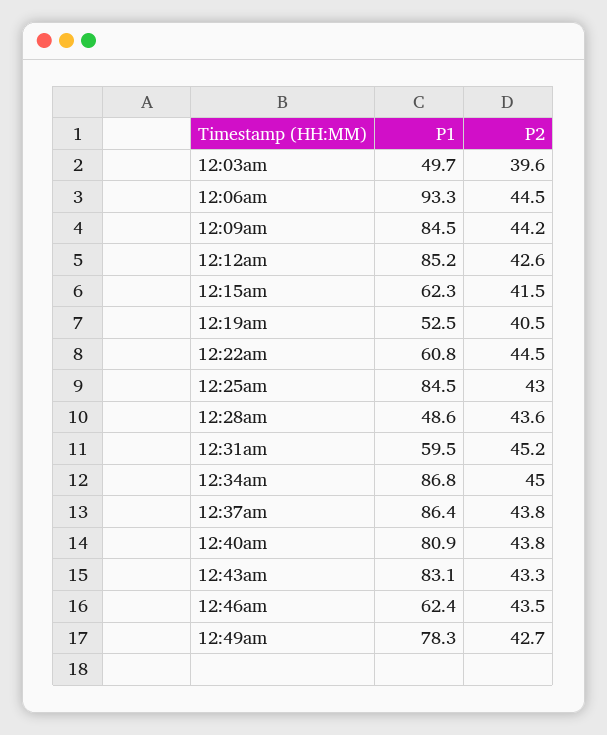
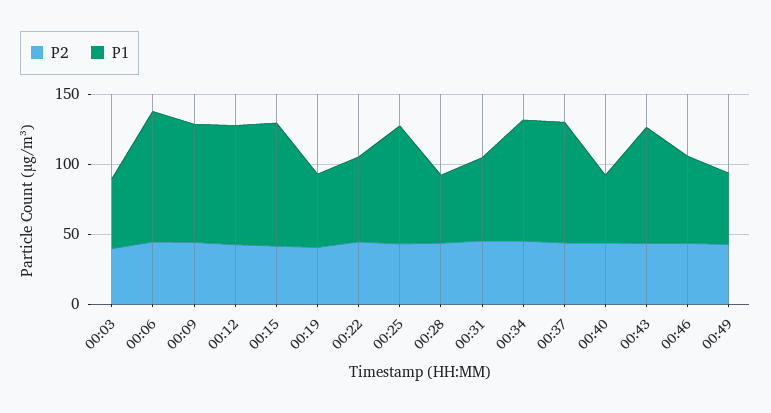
P1, 12:15am: 62.3 -> 90
P1, 12:40am: 80.9 -> 50
P1, 12:49am: 78.3 -> 50

